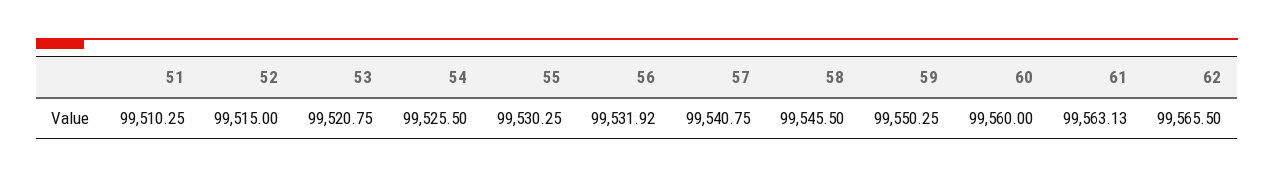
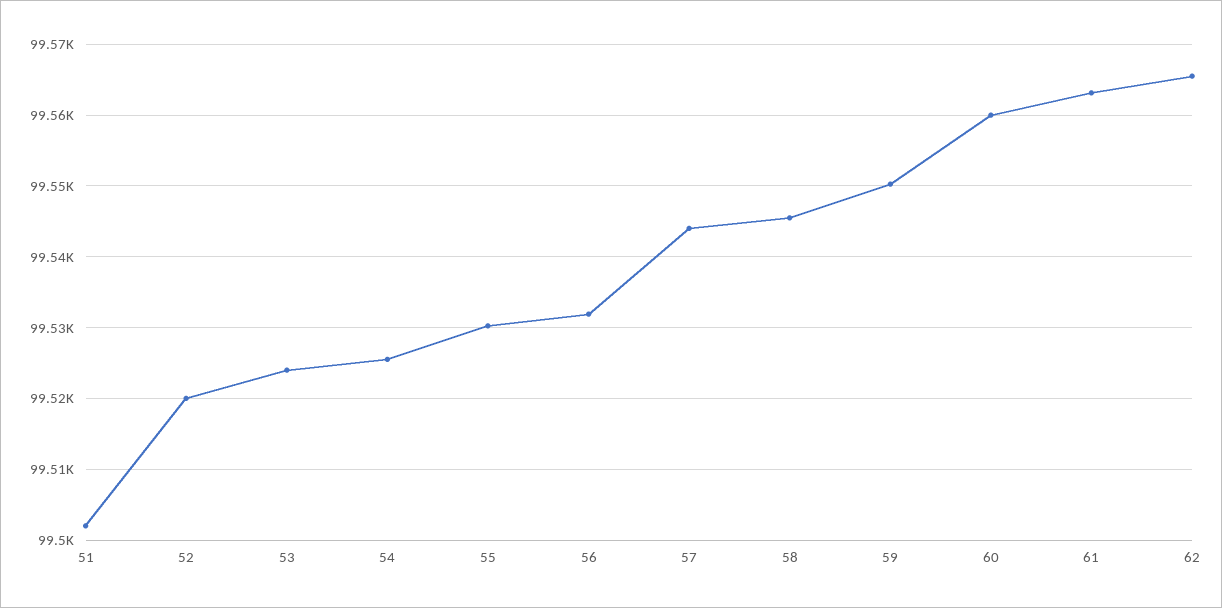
51: 99510.25 -> 99502
52: 99515 -> 99520
53: 99520.75 -> 99524
57: 99540.75 -> 99544

